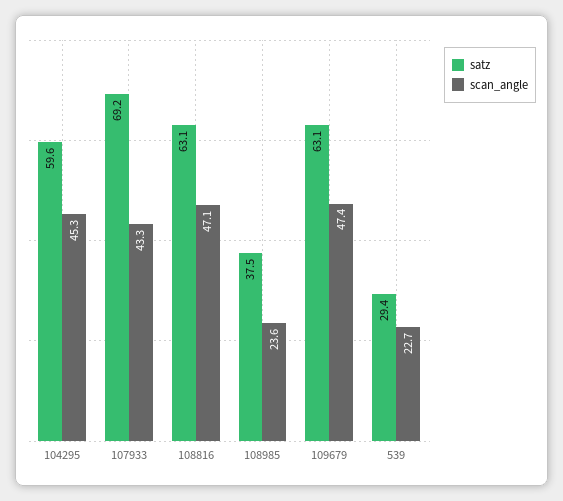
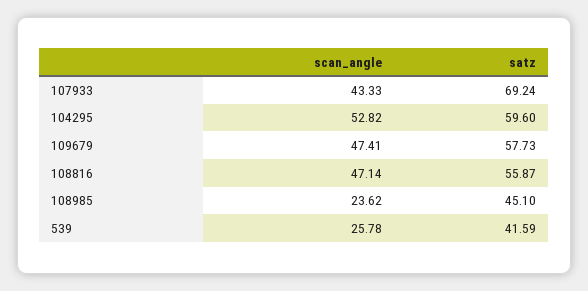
scan_angle, 104295: 45.3 -> 52.82
satz, 108816: 63.1 -> 55.87
satz, 108985: 37.5 -> 45.1
satz, 109679: 63.1 -> 57.73
satz, 539: 29.4 -> 41.59
scan_angle, 539: 22.7 -> 25.78

